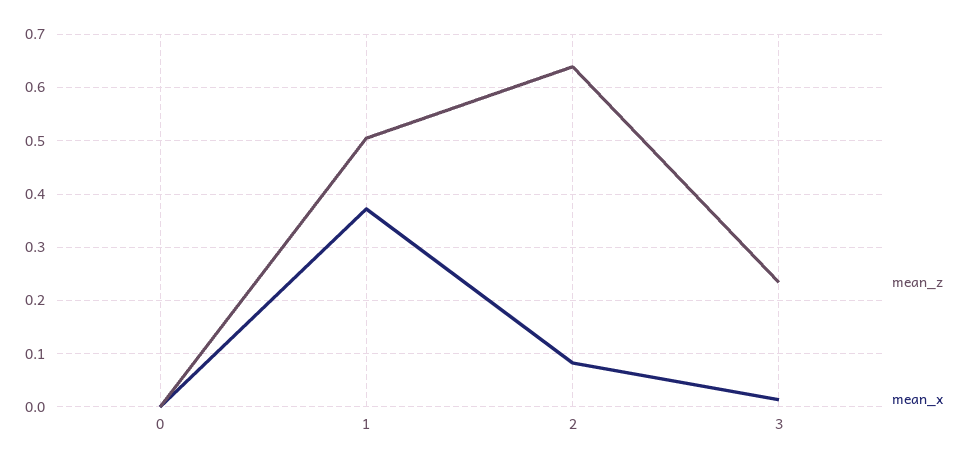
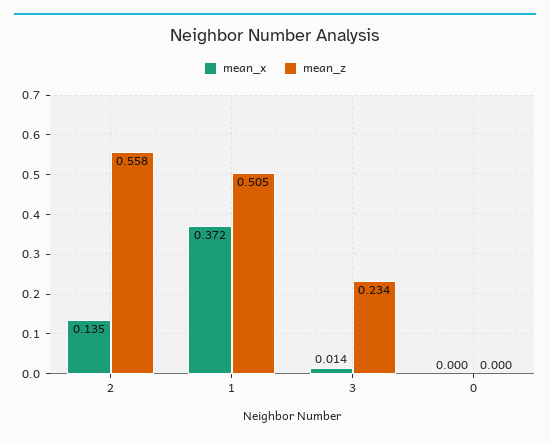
mean_z, 2: 0.64 -> 0.558
mean_x, 2: 0.08 -> 0.135

